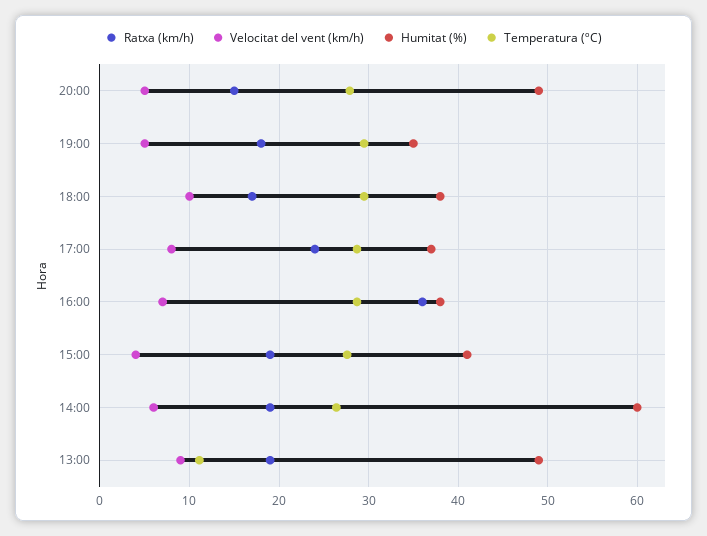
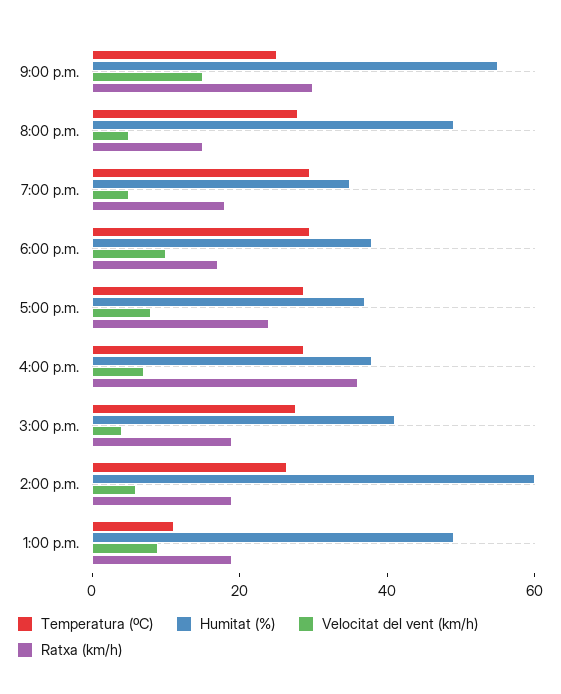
Temperatura (ºC), 9:00 p.m.: none -> 25
Humitat (%), 9:00 p.m.: none -> 55
Velocitat del vent (km/h), 9:00 p.m.: none -> 15
Ratxa (km/h), 9:00 p.m.: none -> 30

